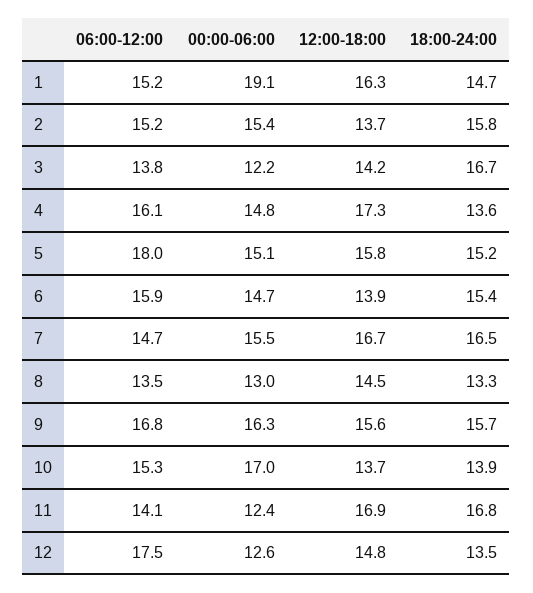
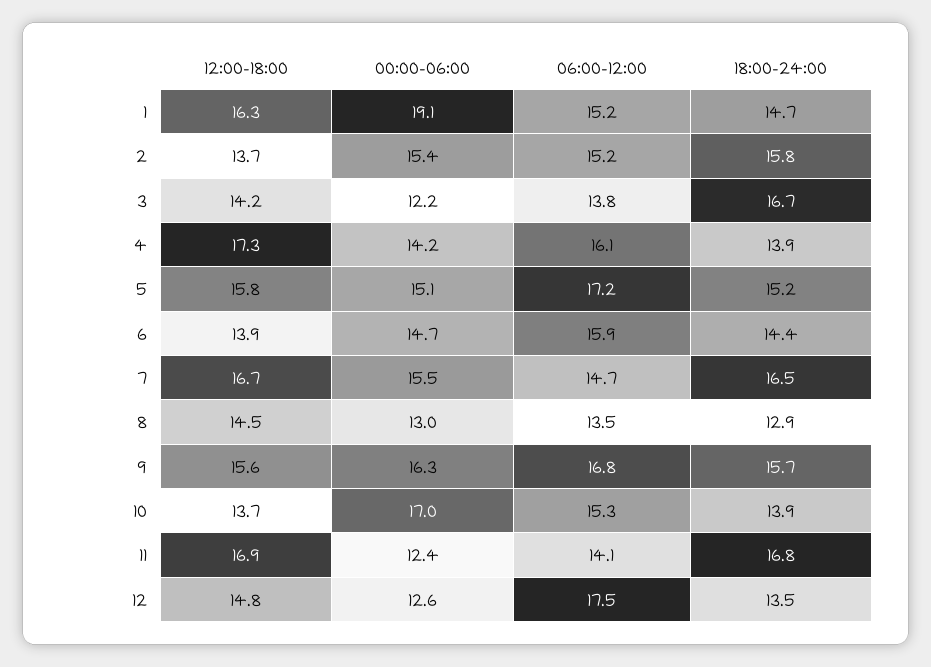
00:00-06:00, 4: 14.8 -> 14.2
18:00-24:00, 4: 13.6 -> 13.9
06:00-12:00, 5: 18 -> 17.2
18:00-24:00, 6: 15.4 -> 14.4
18:00-24:00, 8: 13.3 -> 12.9

